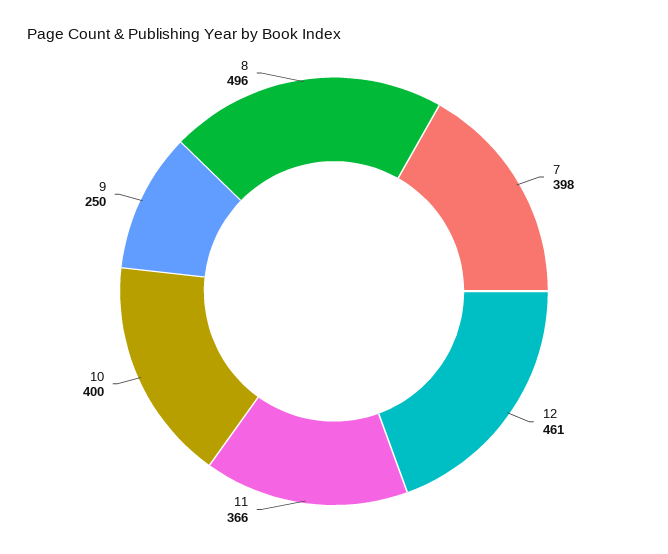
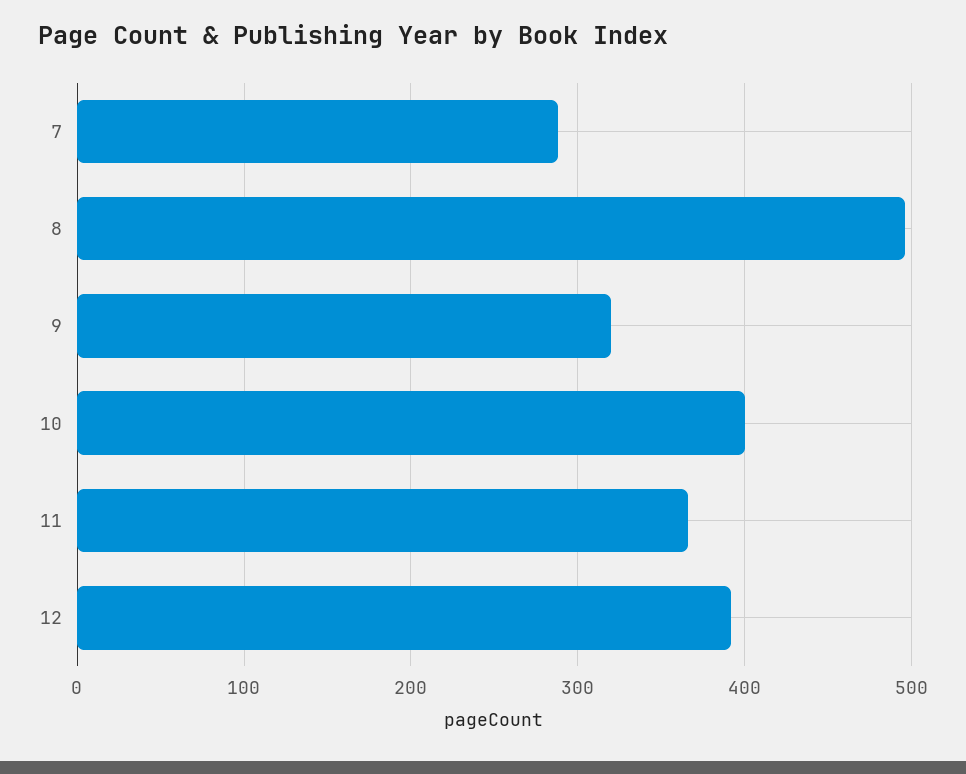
7: 398 -> 290
12: 461 -> 390
9: 250 -> 320

